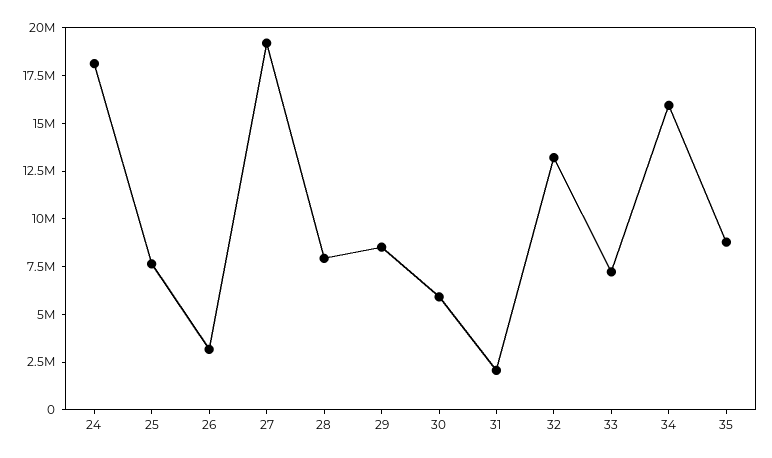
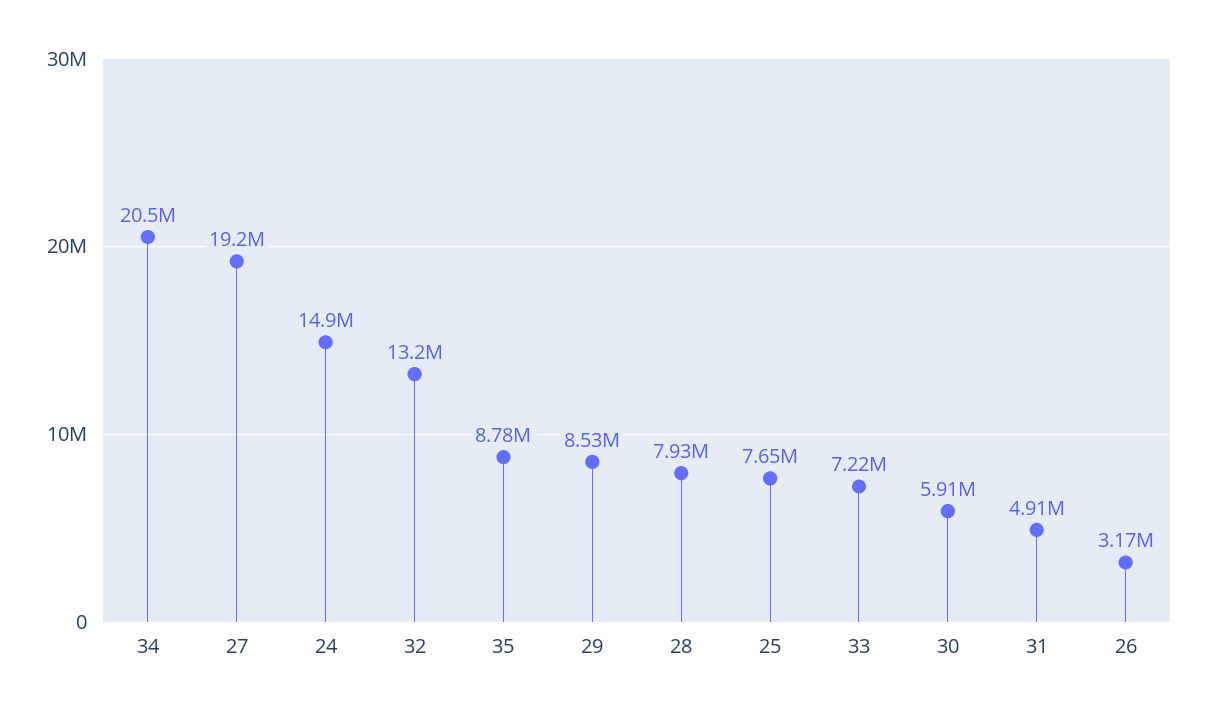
24: 18000000 -> 14900000
31: 2000000 -> 4910000
34: 16000000 -> 20500000

